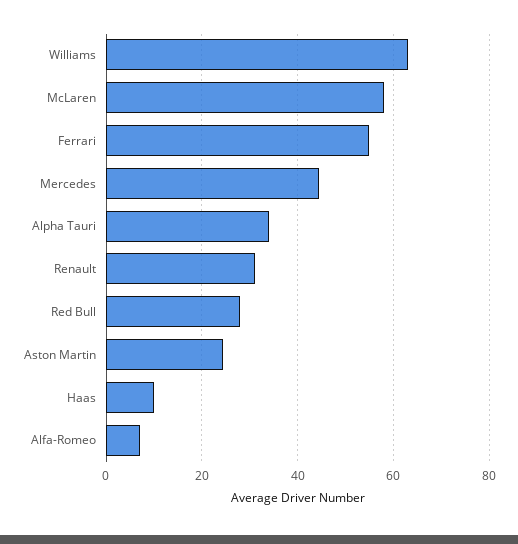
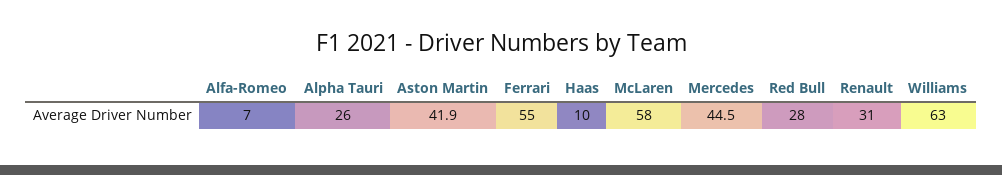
Alpha Tauri: 34 -> 26
Aston Martin: 24 -> 41.9

